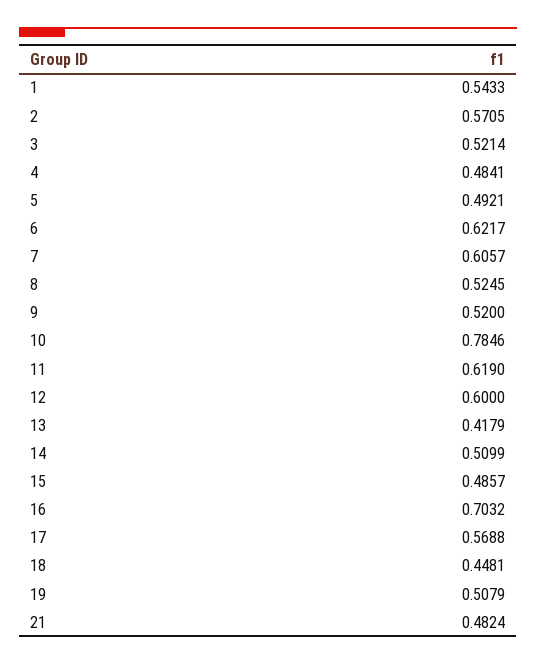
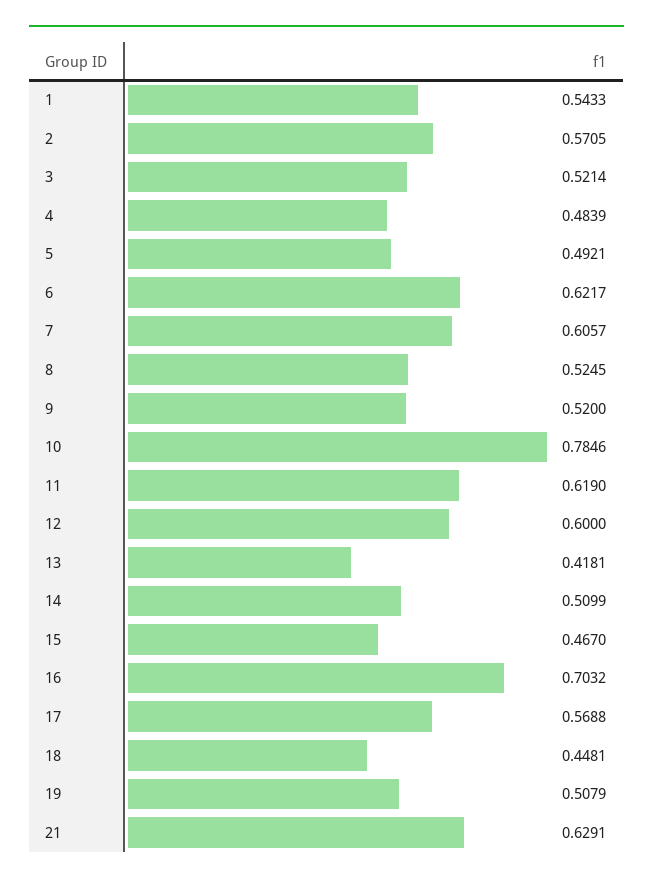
4: 0.4841 -> 0.4839
13: 0.4179 -> 0.4181
15: 0.4857 -> 0.467
21: 0.4824 -> 0.6291

